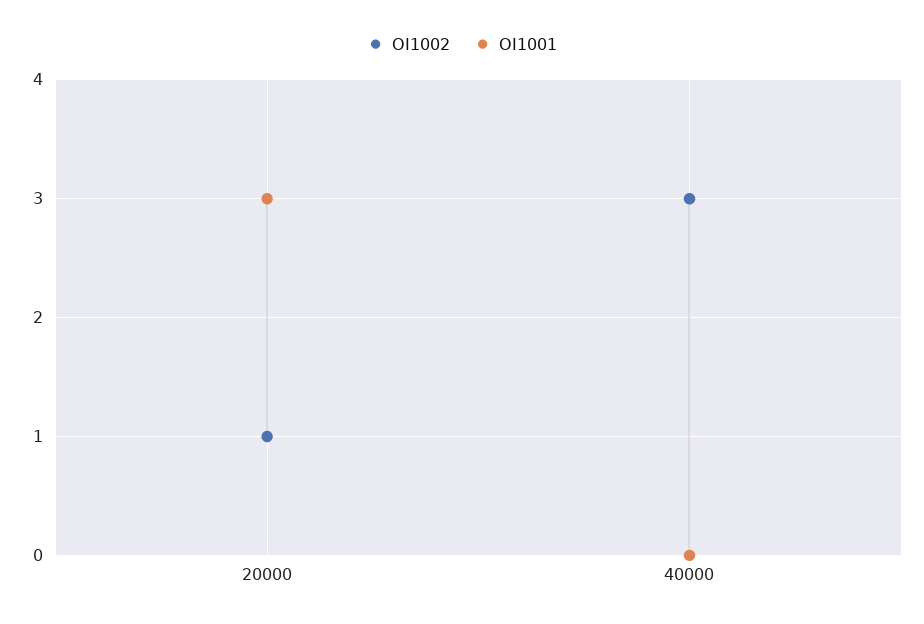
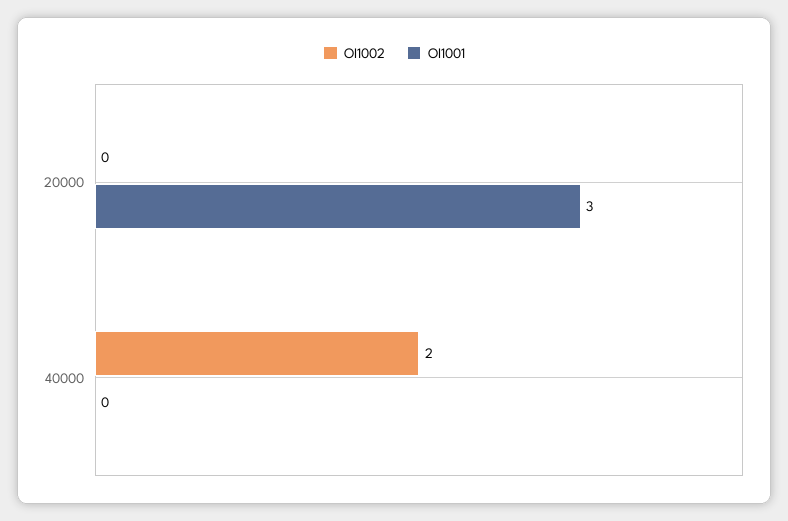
OI1002, 20000: 1 -> 0
OI1002, 40000: 3 -> 2

